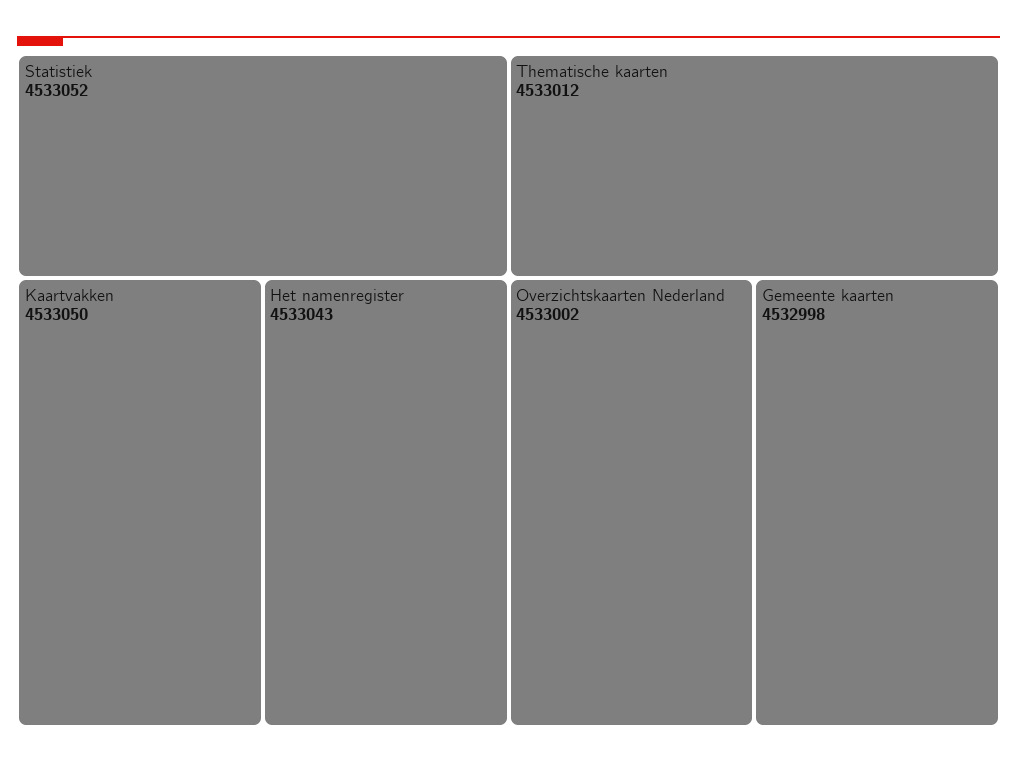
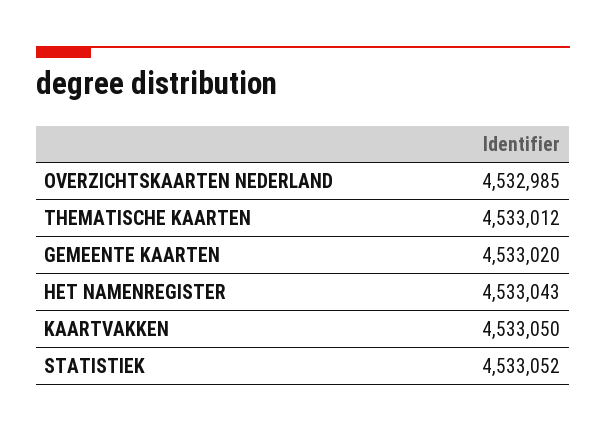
Overzichtskaarten Nederland: 4533002 -> 4532985
Gemeente kaarten: 4532998 -> 4533020

